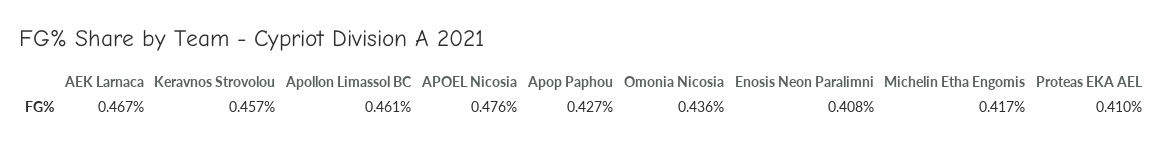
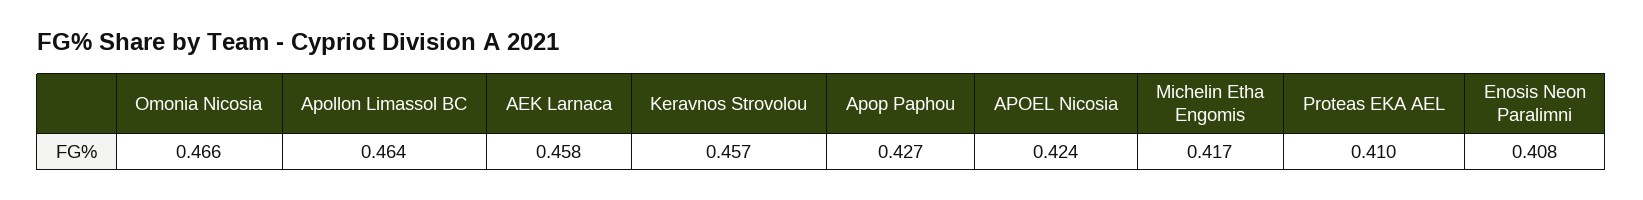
AEK Larnaca: 0.467 -> 0.458
Apollon Limassol BC: 0.461 -> 0.464
APOEL Nicosia: 0.476 -> 0.424
Omonia Nicosia: 0.436 -> 0.466

